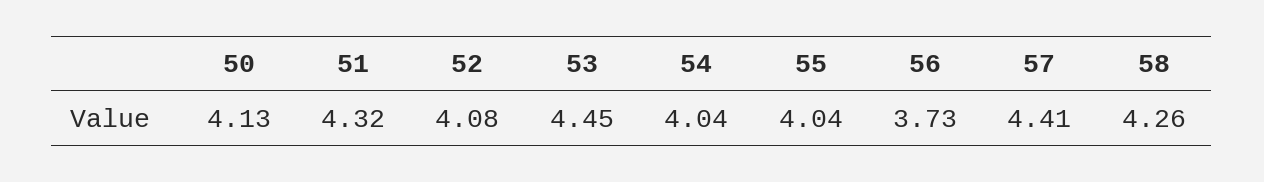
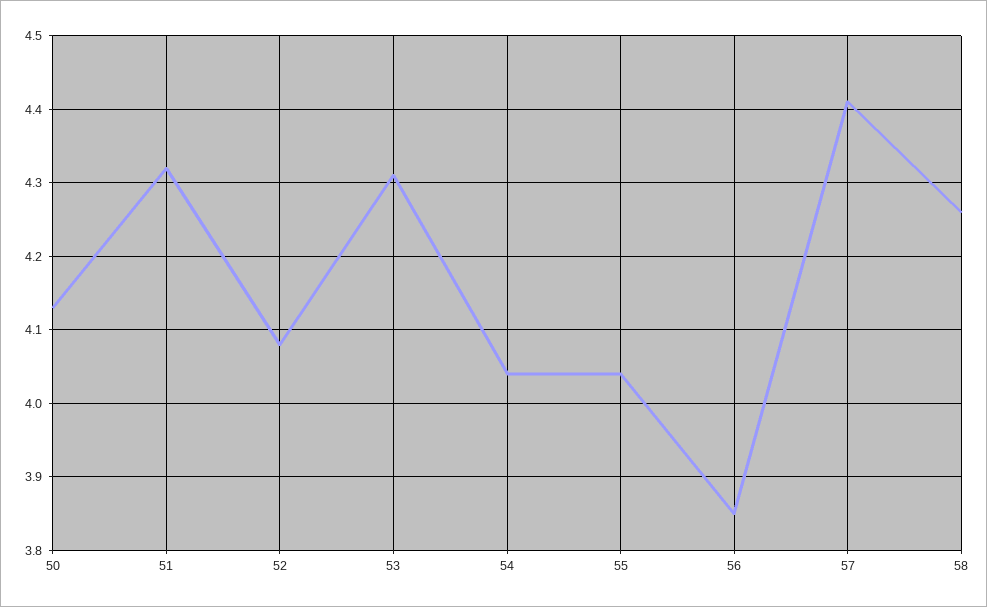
53: 4.45 -> 4.31
56: 3.73 -> 3.85

